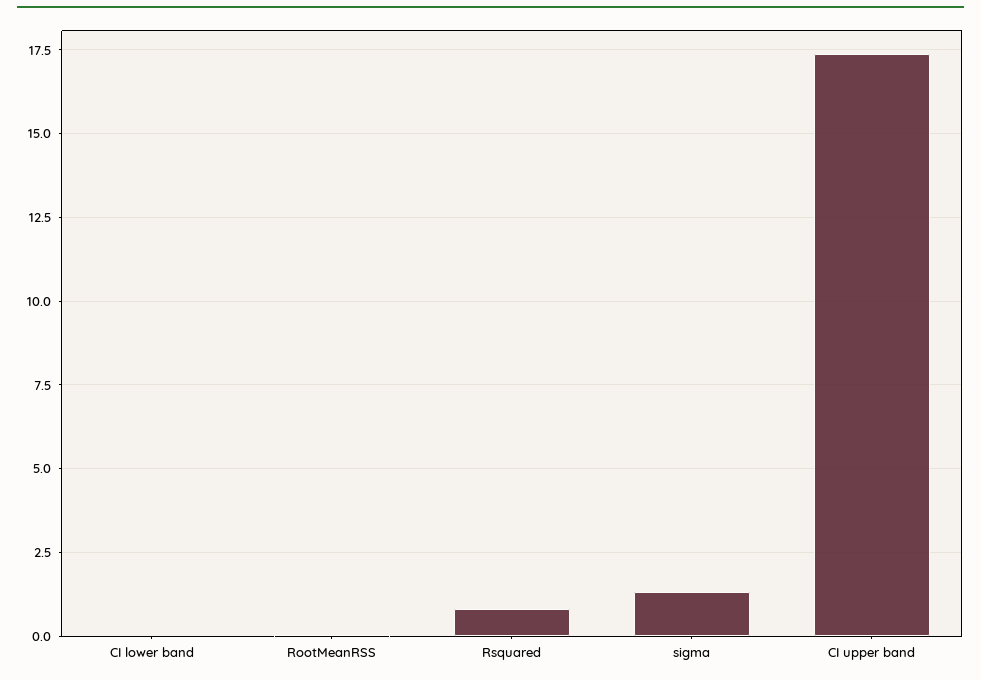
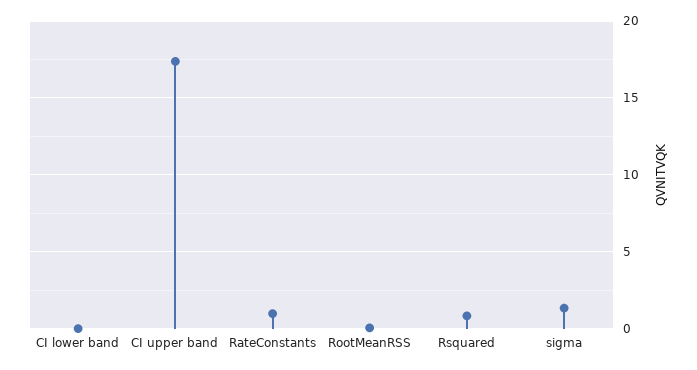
RateConstants: none -> 1

